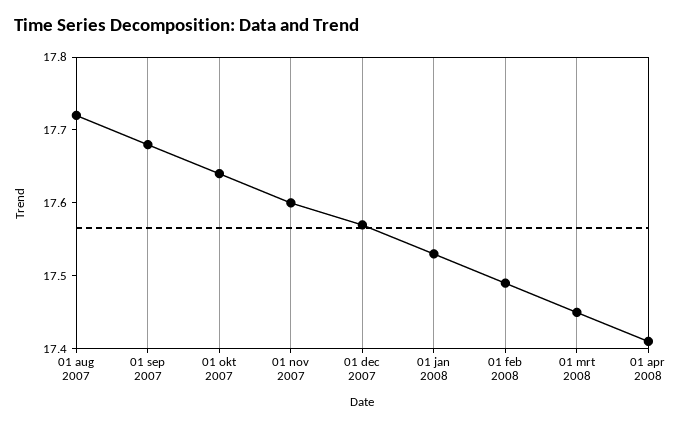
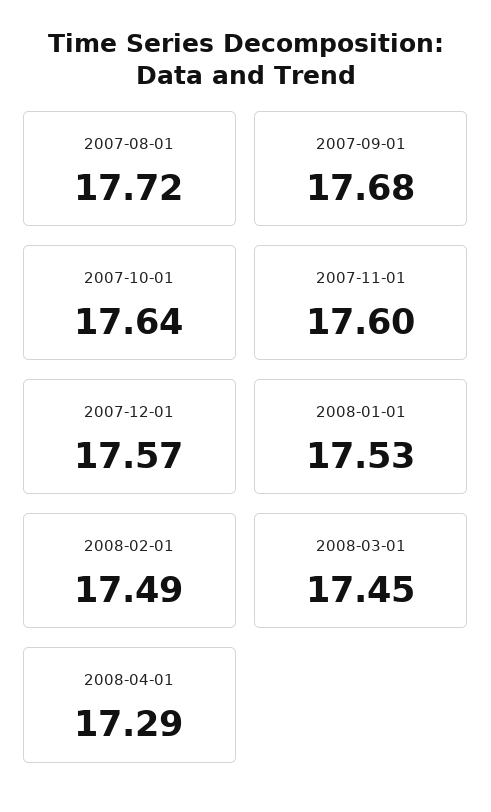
01 apr 2008: 17.4 -> 17.29

